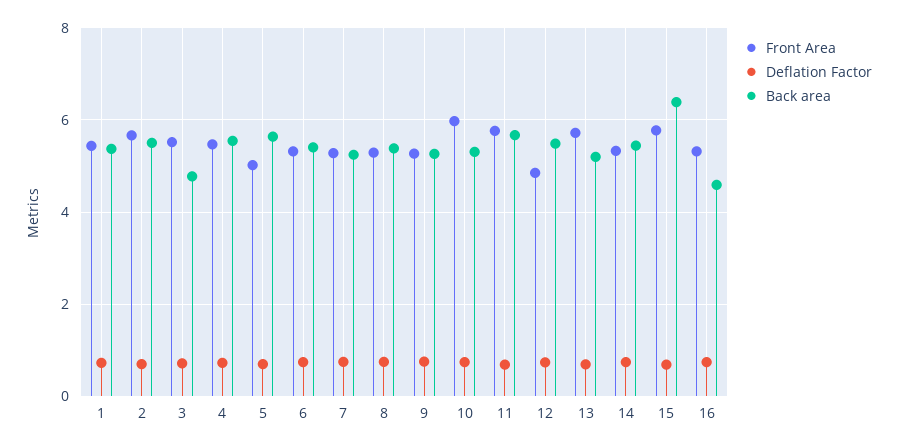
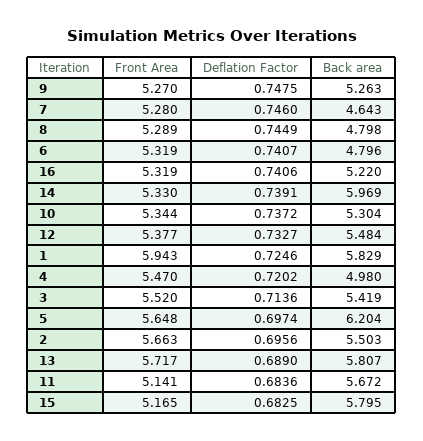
Front Area, 1: 5.4 -> 5.943
Back area, 1: 5.4 -> 5.829
Back area, 3: 4.8 -> 5.419
Back area, 4: 5.6 -> 4.98
Front Area, 5: 5 -> 5.648
Back area, 5: 5.6 -> 6.204
Back area, 6: 5.4 -> 4.796
Back area, 7: 5.2 -> 4.643
Back area, 8: 5.4 -> 4.798
Front Area, 10: 6 -> 5.344
Front Area, 11: 5.8 -> 5.141
Front Area, 12: 4.8 -> 5.377
Back area, 13: 5.2 -> 5.807
Back area, 14: 5.4 -> 5.969
Front Area, 15: 5.8 -> 5.165
Back area, 15: 6.4 -> 5.795
Back area, 16: 4.6 -> 5.22

